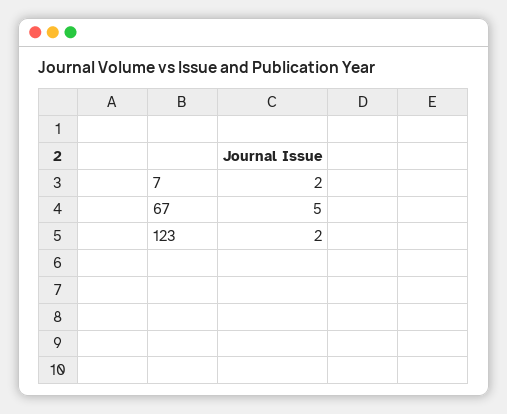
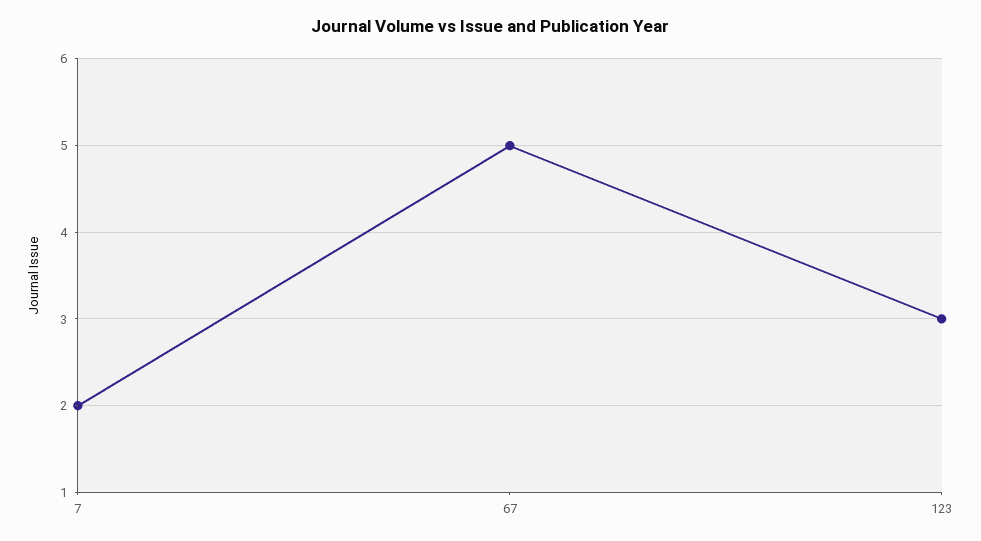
123: 2 -> 3

